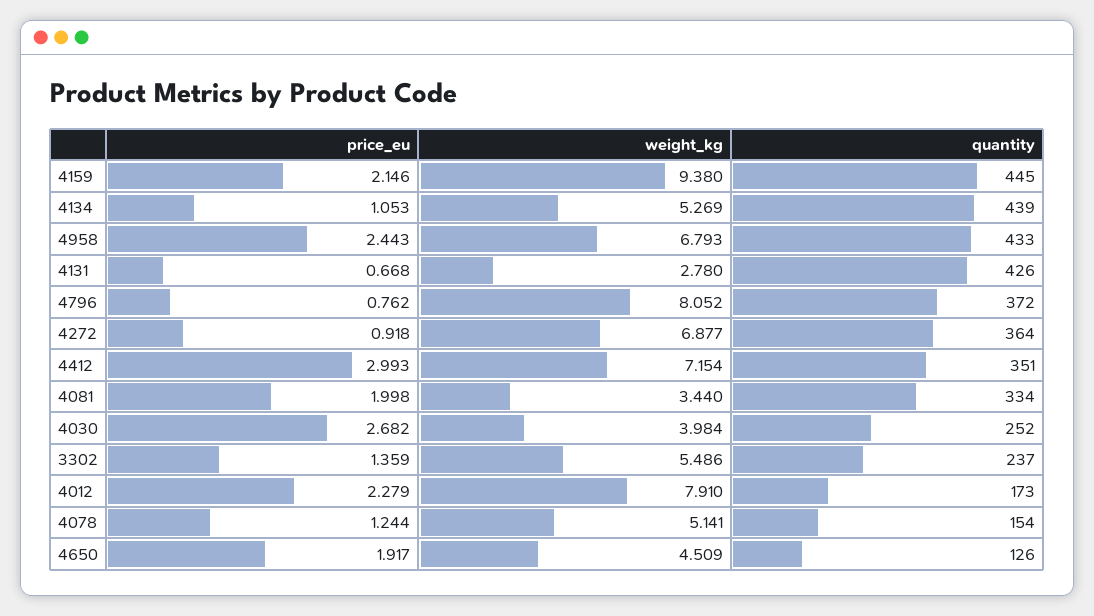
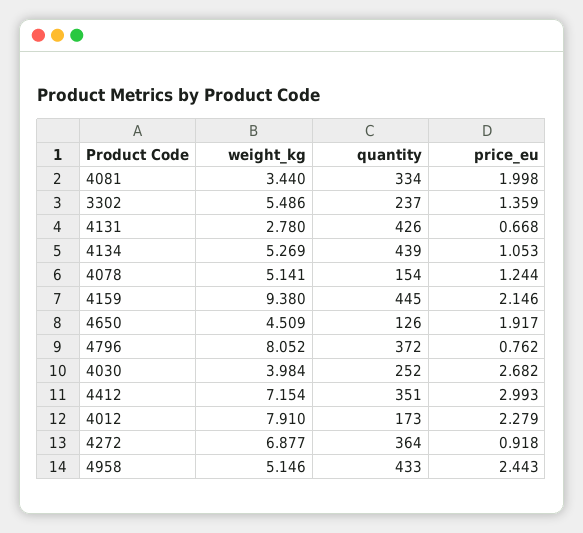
weight_kg, 4958: 6.793 -> 5.146

